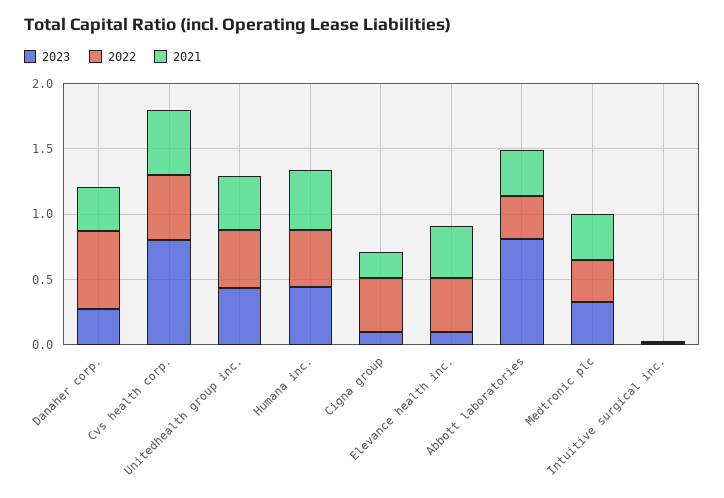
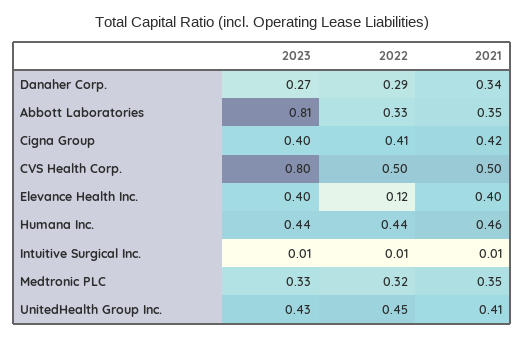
2022, Danaher corp.: 0.6 -> 0.29
2023, Cigna group: 0.1 -> 0.4
2021, Cigna group: 0.2 -> 0.42
2023, Elevance health inc.: 0.1 -> 0.4
2022, Elevance health inc.: 0.4 -> 0.12

